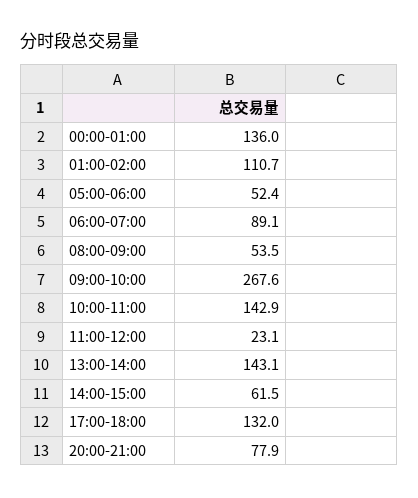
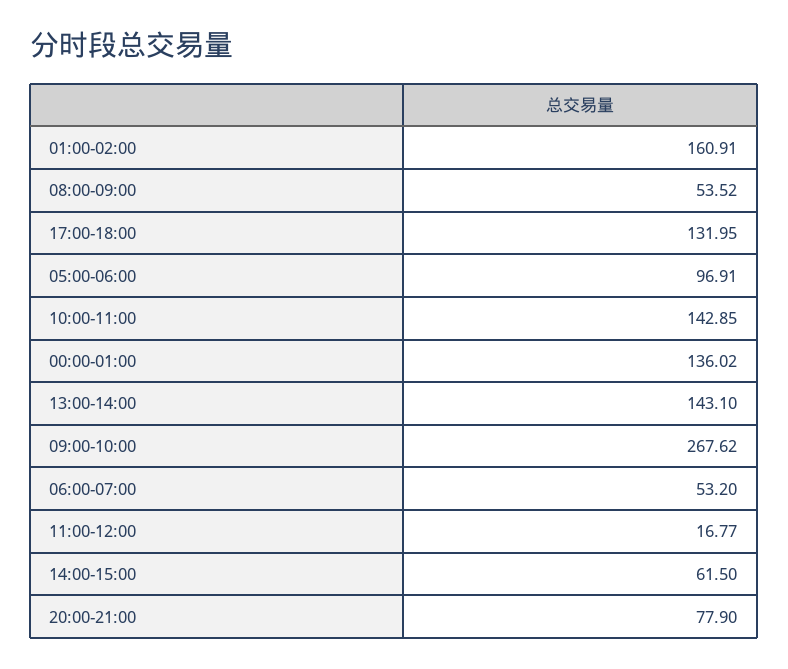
01:00-02:00: 110.7 -> 160.91
05:00-06:00: 52.4 -> 96.91
06:00-07:00: 89.1 -> 53.2
11:00-12:00: 23.1 -> 16.77

